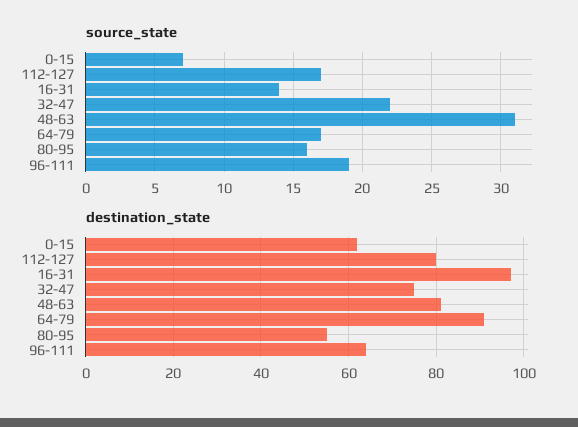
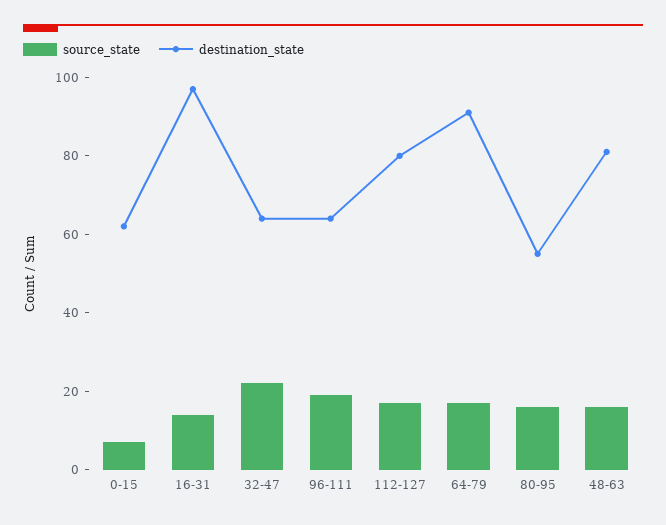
source_state, 48-63: 31 -> 15
destination_state, 32-47: 75 -> 65

